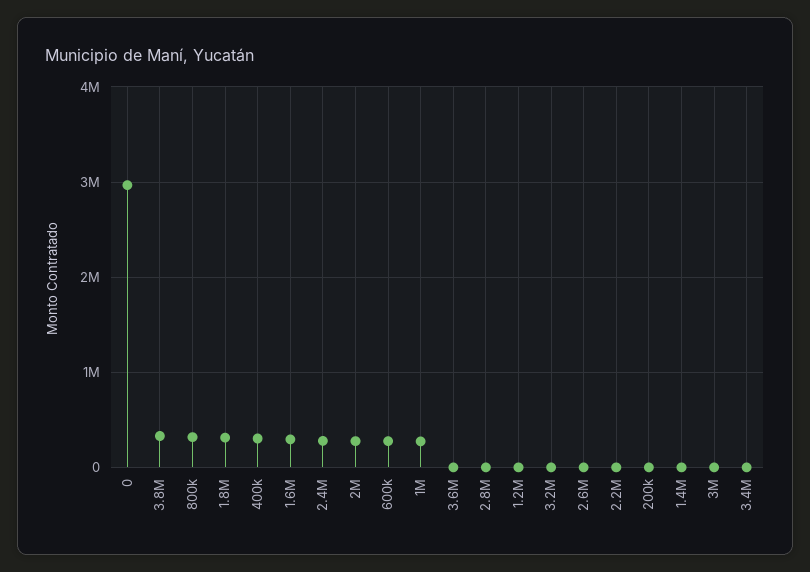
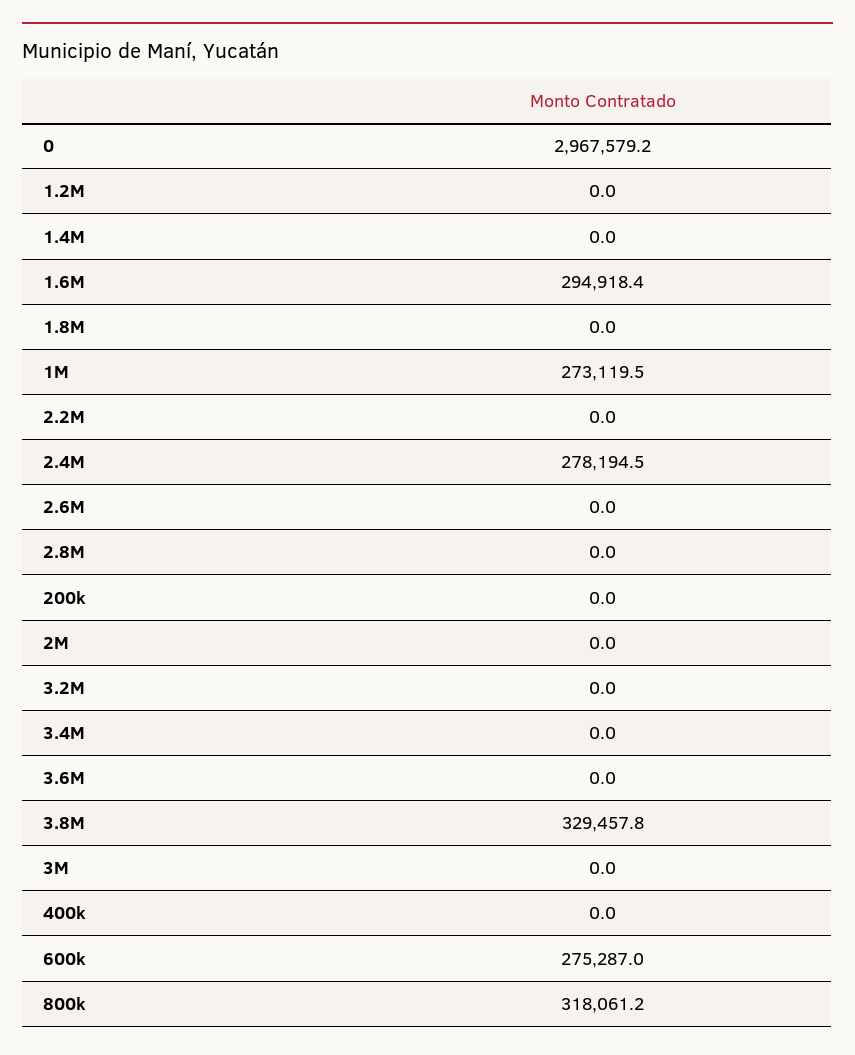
1.8M: 300000 -> 0
400k: 300000 -> 0
2M: 300000 -> 0

